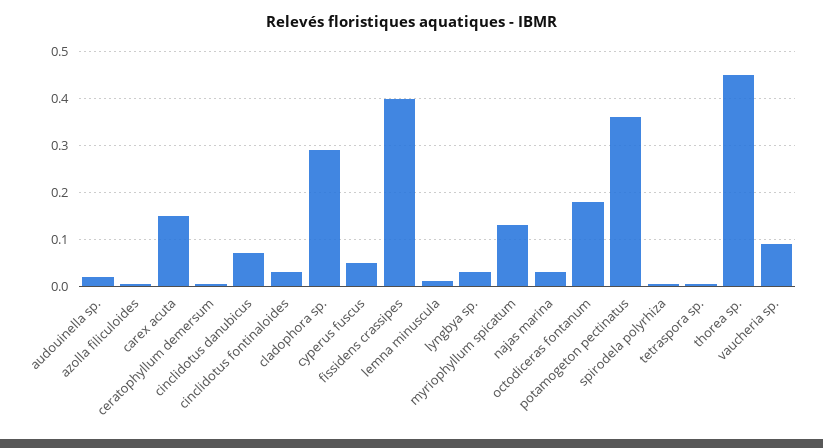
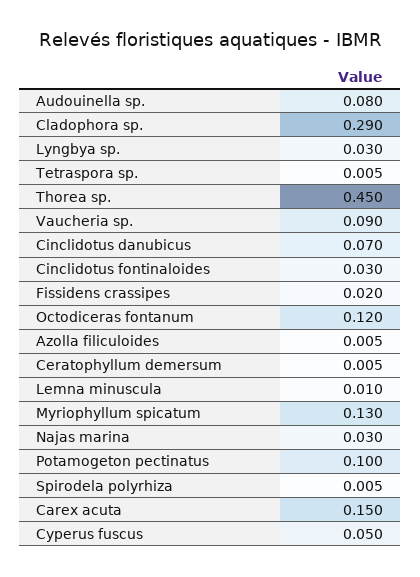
audouinella sp.: 0.02 -> 0.08
fissidens crassipes: 0.4 -> 0.02
octodiceras fontanum: 0.18 -> 0.12
potamogeton pectinatus: 0.36 -> 0.1

